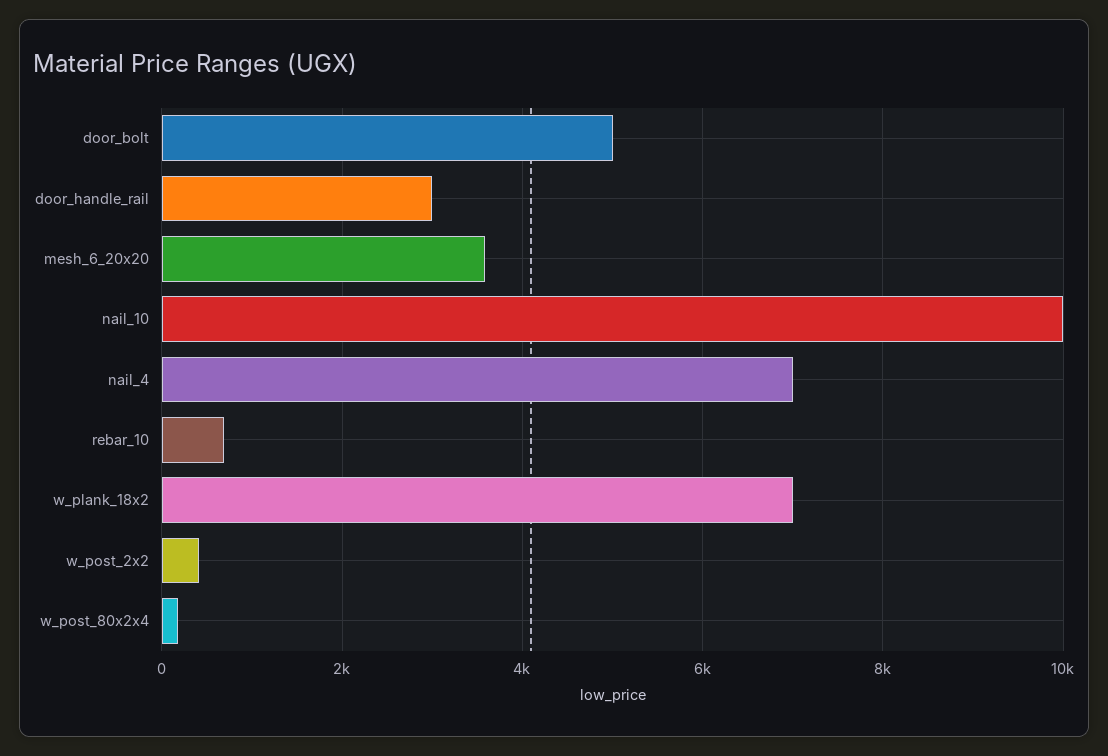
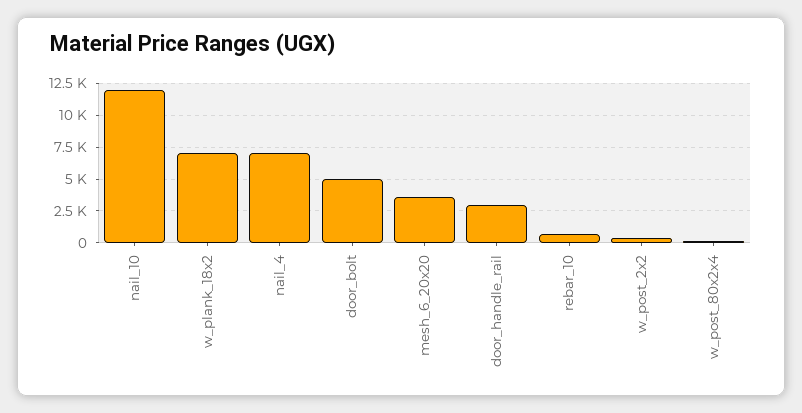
nail_10: 10000 -> 12000

